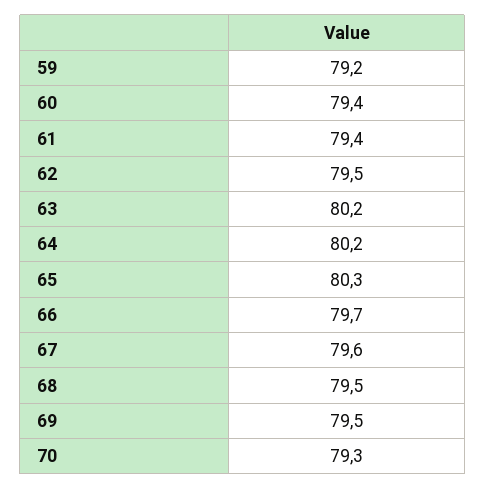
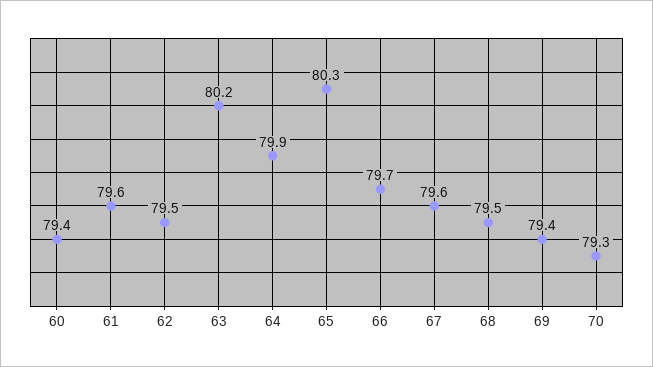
59: 79.2 -> none
61: 79.4 -> 79.6
64: 80.2 -> 79.9
69: 79.5 -> 79.4

